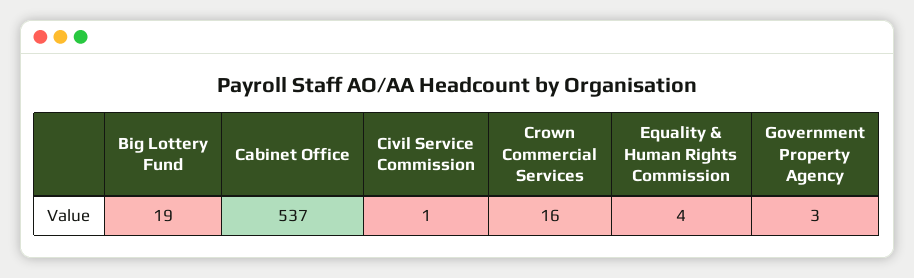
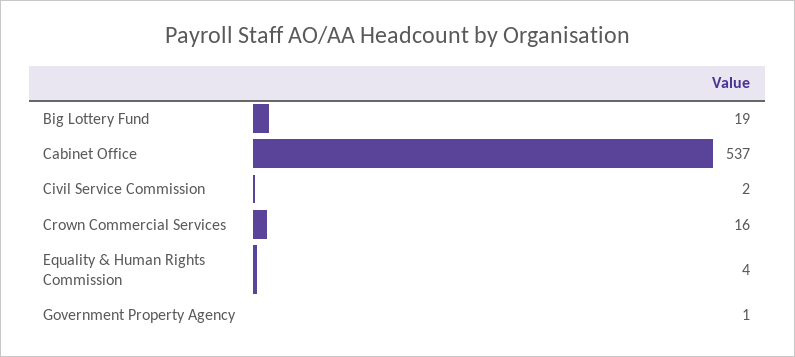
Civil Service Commission: 1 -> 2
Government Property Agency: 3 -> 1

